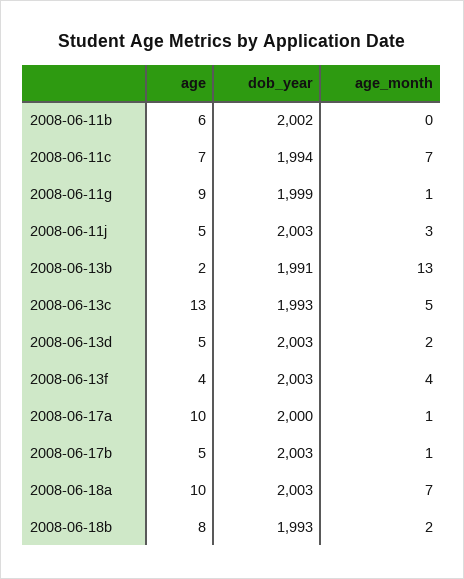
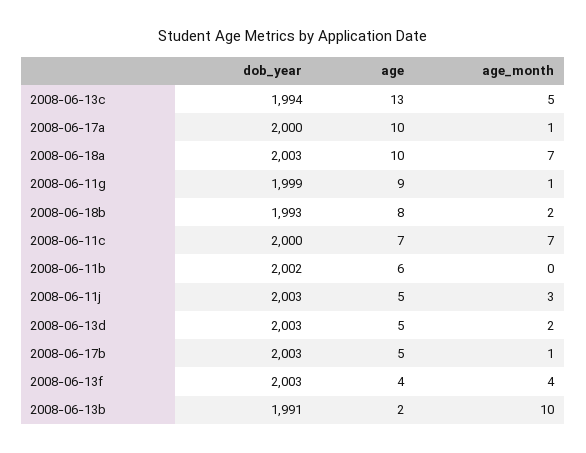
dob_year, 2008-06-11c: 1994 -> 2000
age_month, 2008-06-13b: 13 -> 10
dob_year, 2008-06-13c: 1993 -> 1994

